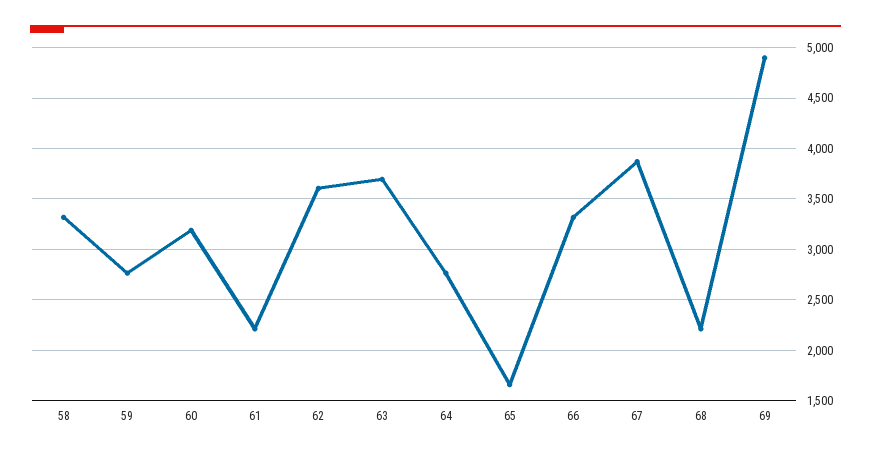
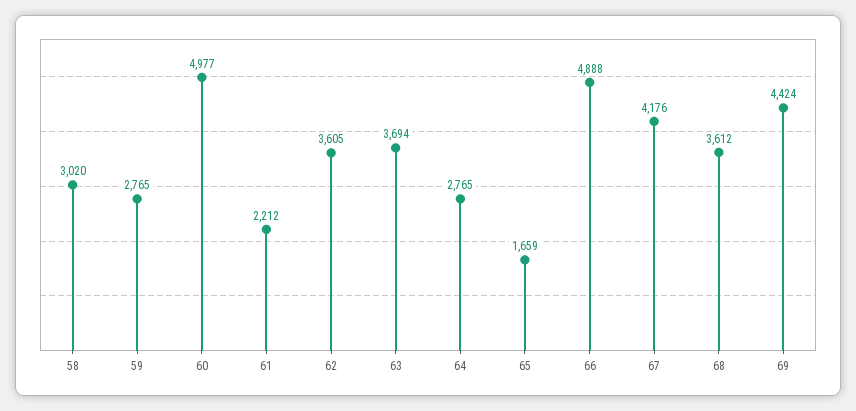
58: 3300 -> 3020
60: 3200 -> 4977
66: 3300 -> 4888
67: 3900 -> 4176
68: 2200 -> 3612
69: 4900 -> 4424

